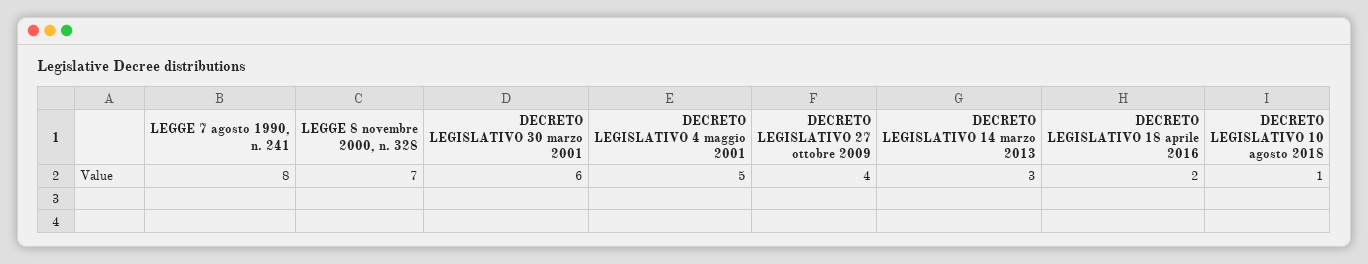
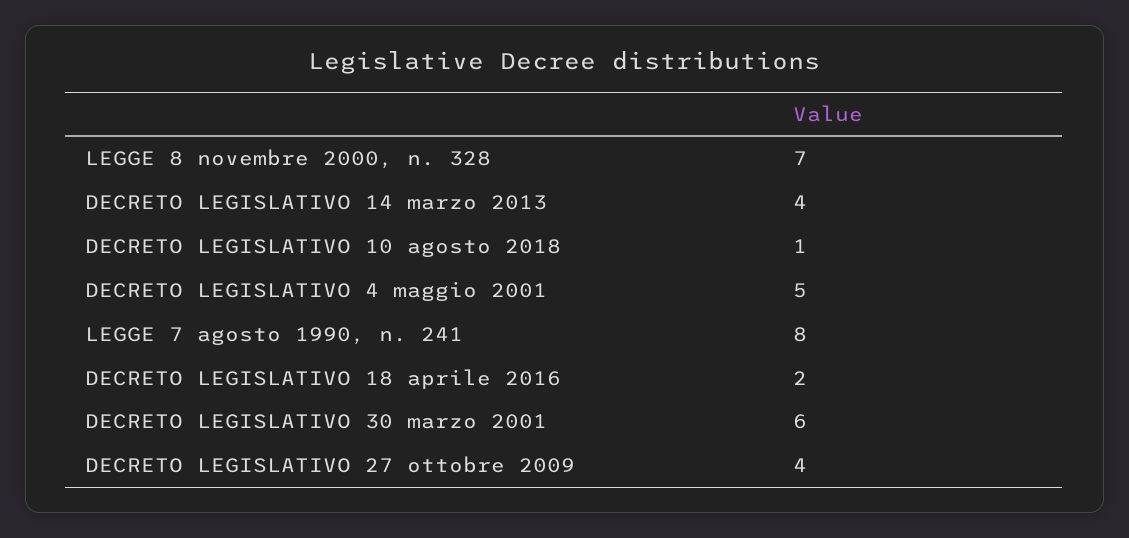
DECRETO LEGISLATIVO 14 marzo 2013: 3 -> 4

